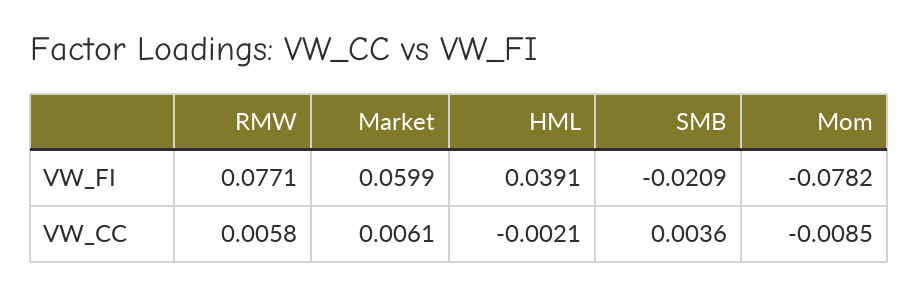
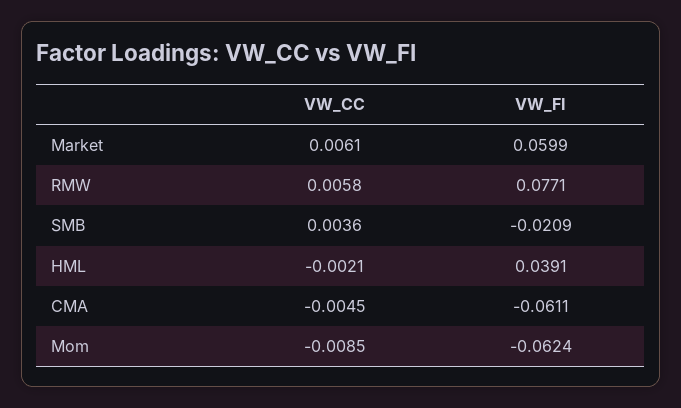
Mom, VW_FI: -0.0782 -> -0.0624
CMA, VW_CC: none -> -0.0045
CMA, VW_FI: none -> -0.0611

